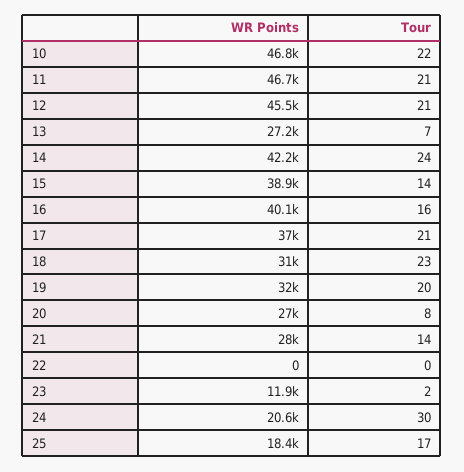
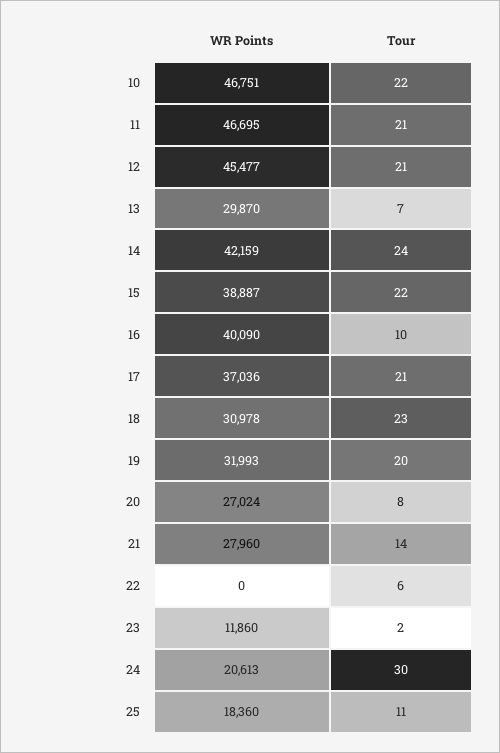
WR Points, 13: 27200 -> 29870
Tour, 15: 14 -> 22
Tour, 16: 16 -> 10
Tour, 22: 0 -> 6
Tour, 25: 17 -> 11

